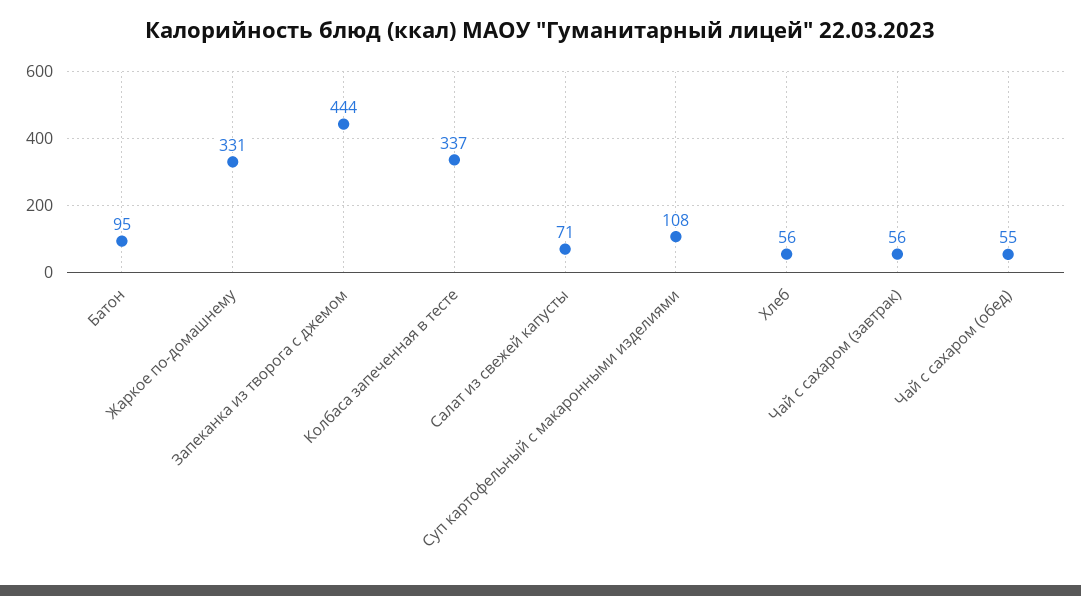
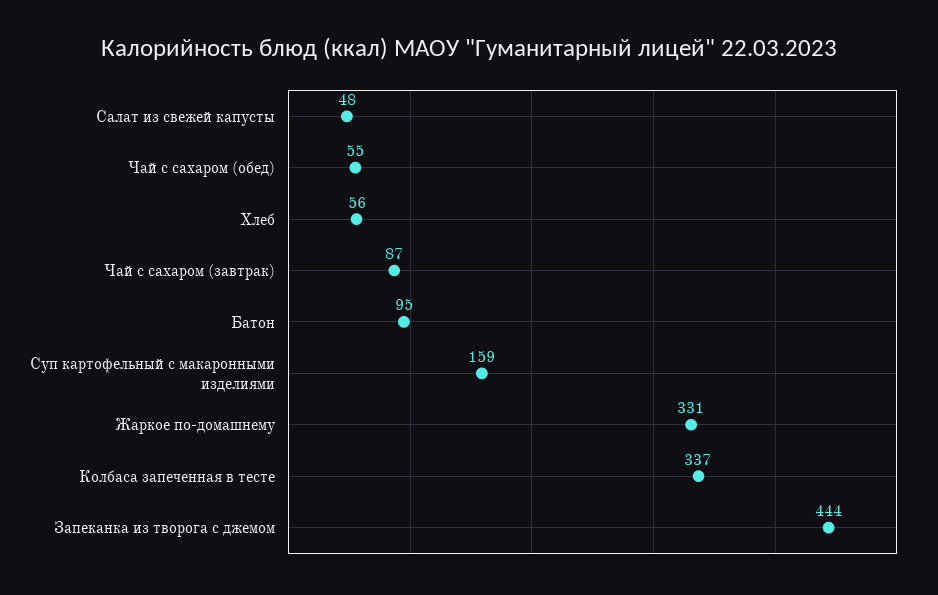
Салат из свежей капусты: 71 -> 48
Суп картофельный с макаронными изделиями: 108 -> 159
Чай с сахаром (завтрак): 56 -> 87

